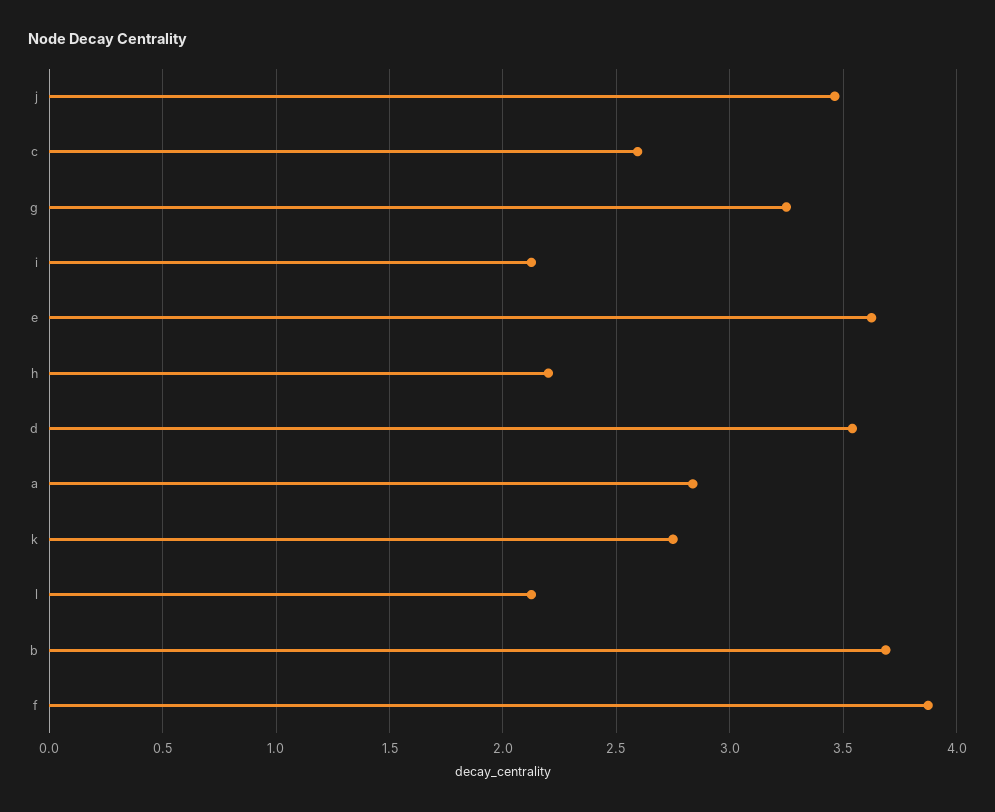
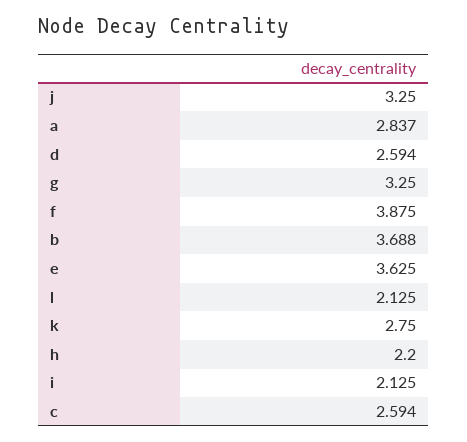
j: 3.45 -> 3.25
d: 3.55 -> 2.594

